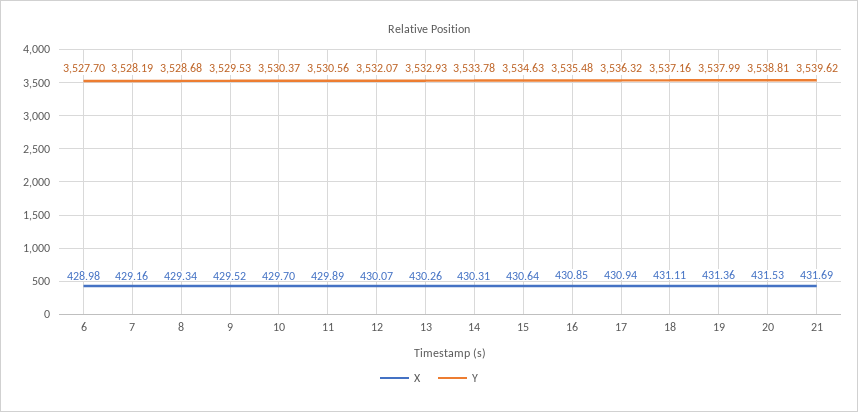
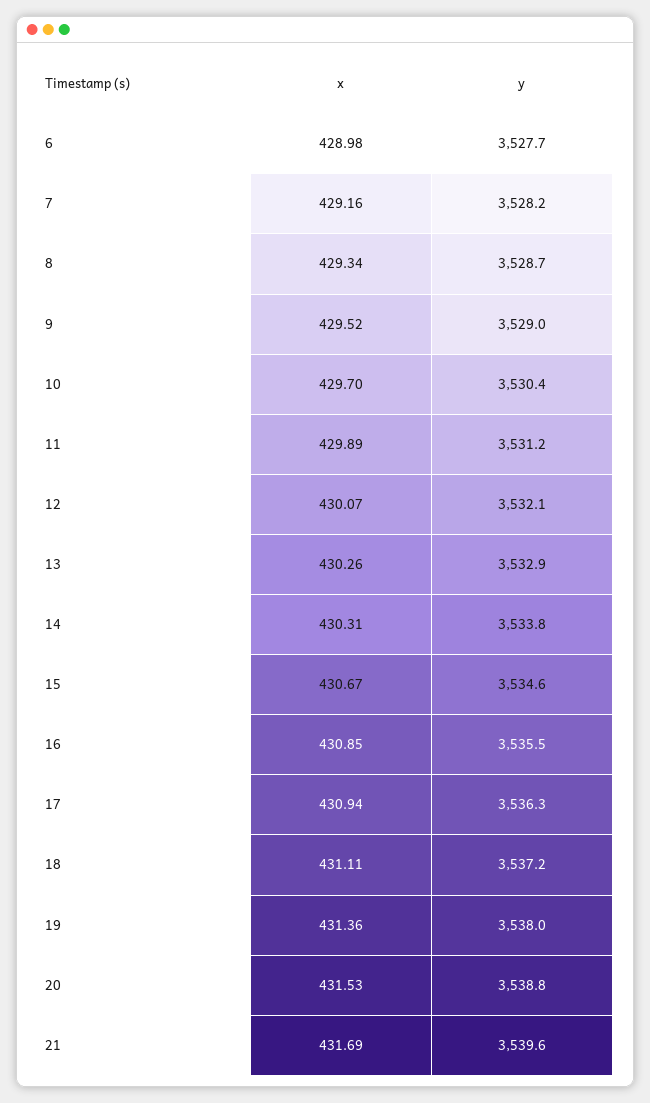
Y, 9: 3529.53 -> 3529
Y, 11: 3530.56 -> 3531.2
X, 15: 430.64 -> 430.67

